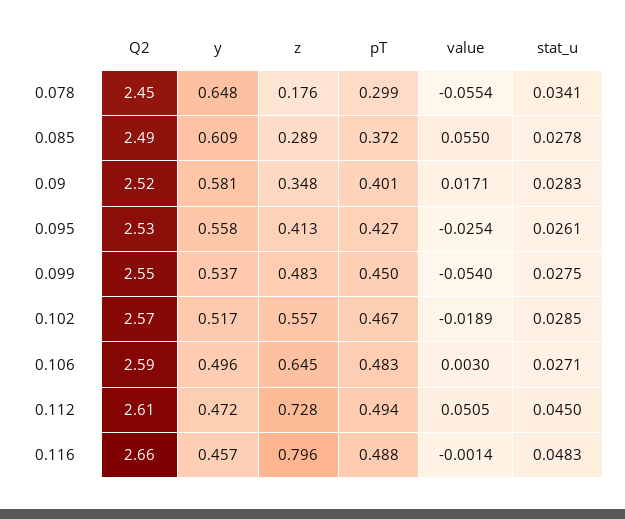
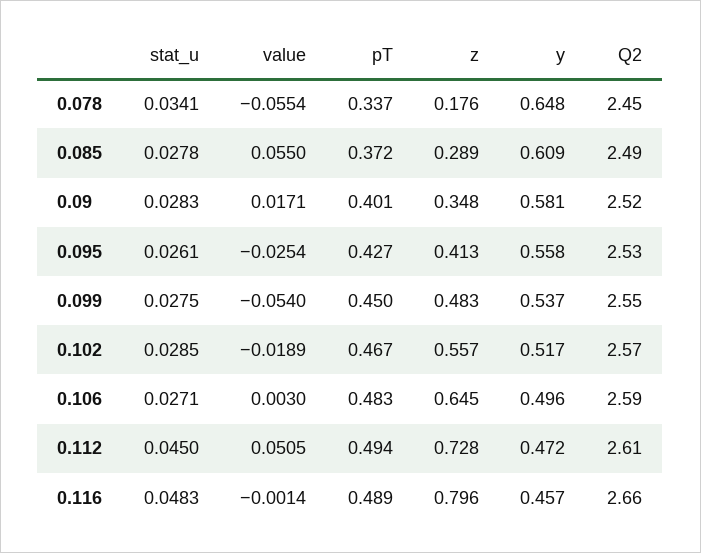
pT, 0.078: 0.299 -> 0.337
pT, 0.116: 0.488 -> 0.489

